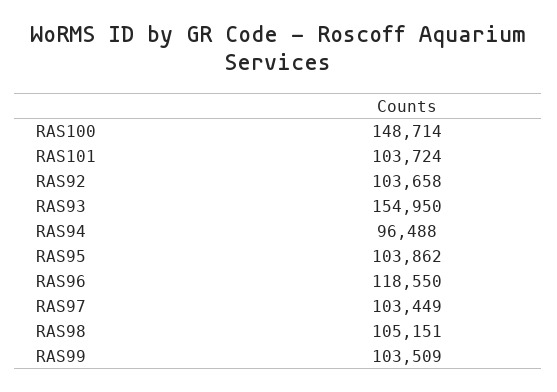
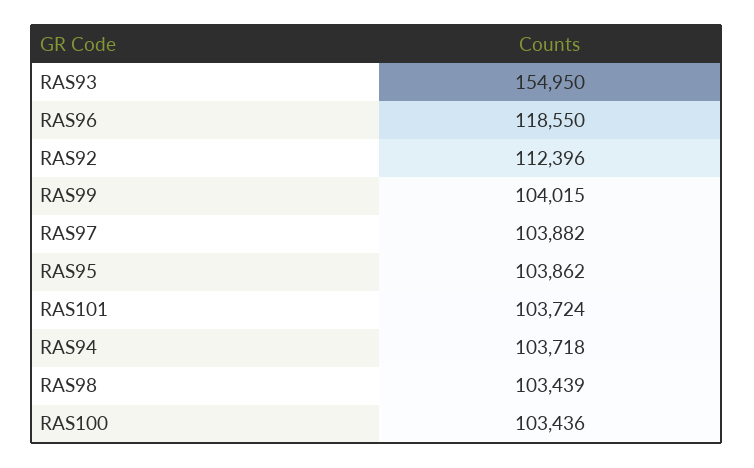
RAS100: 148714 -> 103436
RAS92: 103658 -> 112396
RAS94: 96488 -> 103718
RAS97: 103449 -> 103882
RAS98: 105151 -> 103439
RAS99: 103509 -> 104015

